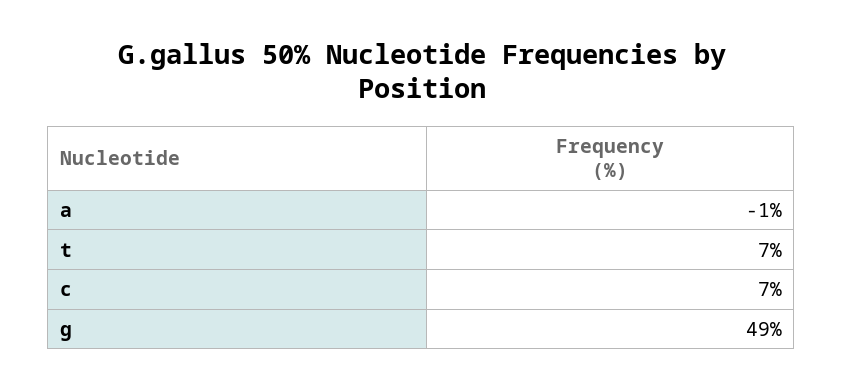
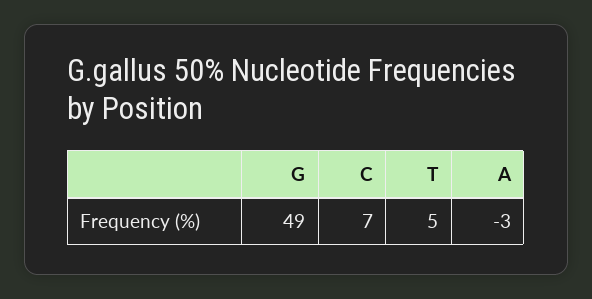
a: -1 -> -3
t: 7 -> 5

